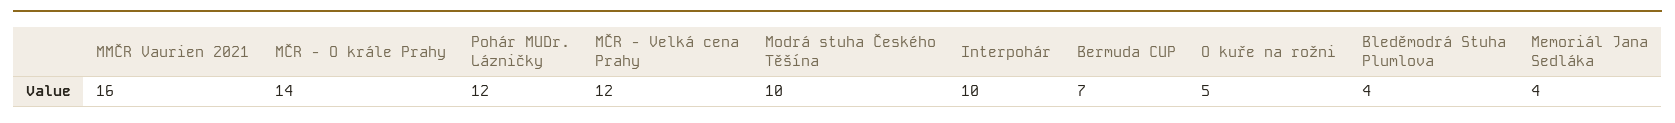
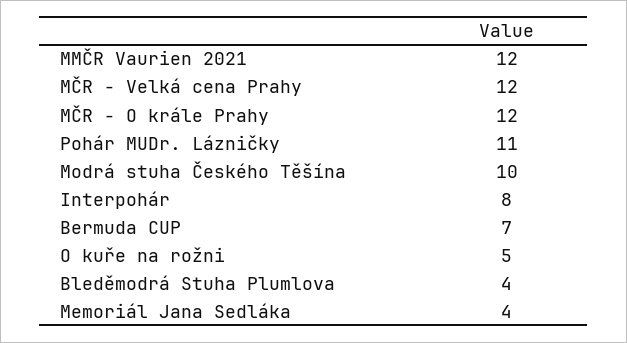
MMČR Vaurien 2021: 16 -> 12
MČR - O krále Prahy: 14 -> 12
Pohár MUDr. Lázničky: 12 -> 11
Interpohár: 10 -> 8

